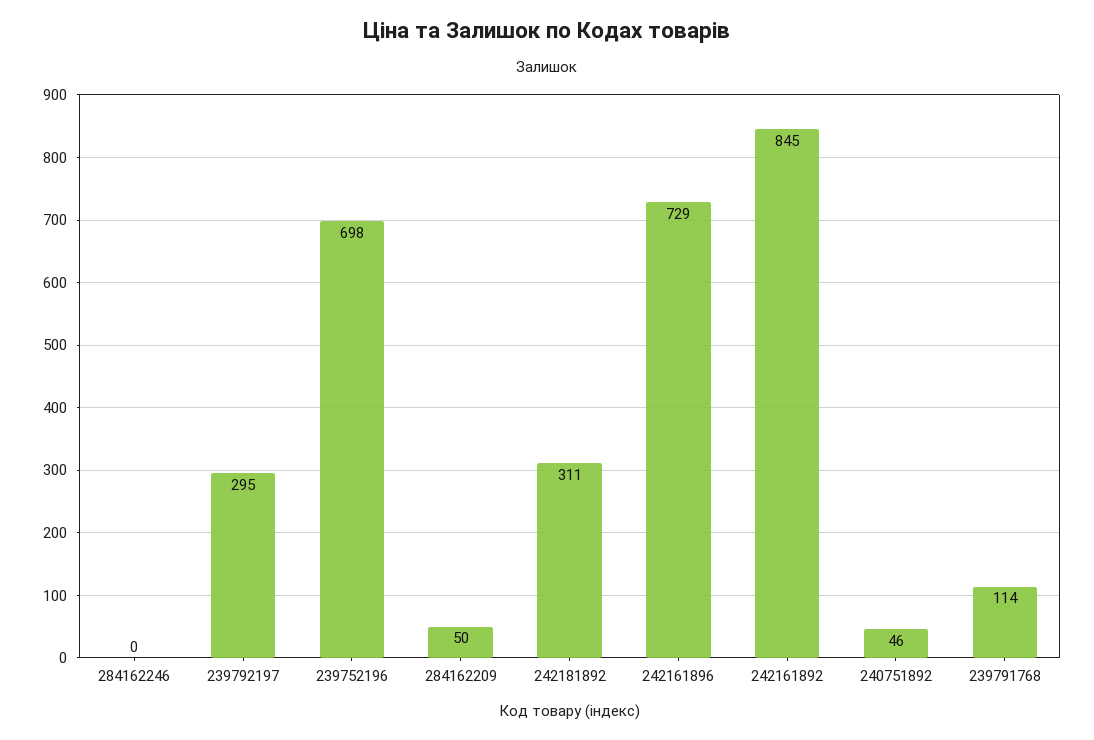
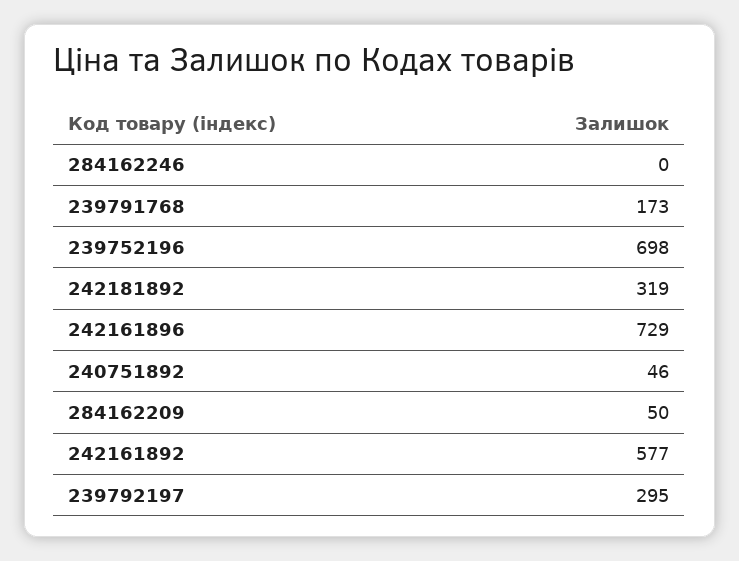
242181892: 311 -> 319
242161892: 845 -> 577
239791768: 114 -> 173

